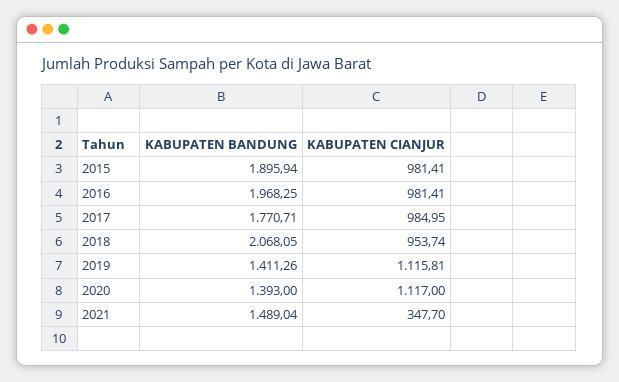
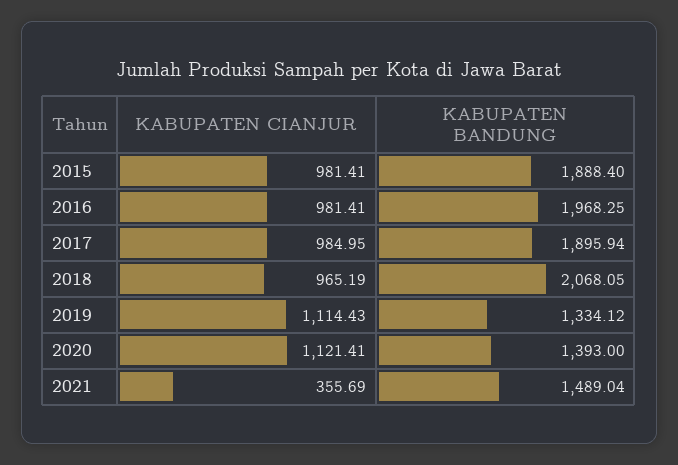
KABUPATEN BANDUNG, 2015: 1895.94 -> 1888.4
KABUPATEN BANDUNG, 2017: 1770.71 -> 1895.94
KABUPATEN CIANJUR, 2018: 953.74 -> 965.19
KABUPATEN BANDUNG, 2019: 1411.26 -> 1334.12
KABUPATEN CIANJUR, 2019: 1115.81 -> 1114.43
KABUPATEN CIANJUR, 2020: 1117 -> 1121.41
KABUPATEN CIANJUR, 2021: 347.7 -> 355.69

